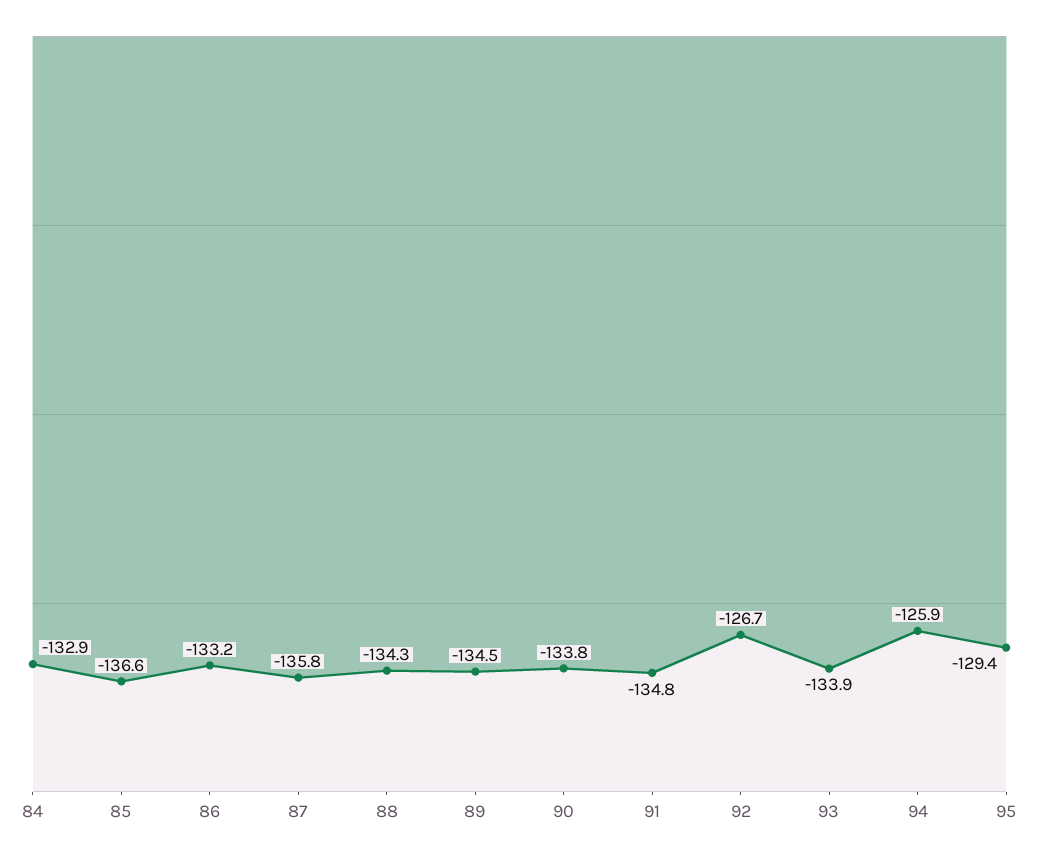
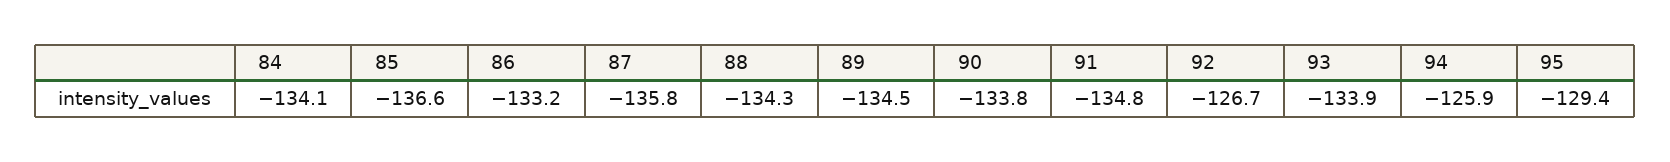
84: -132.9 -> -134.1

